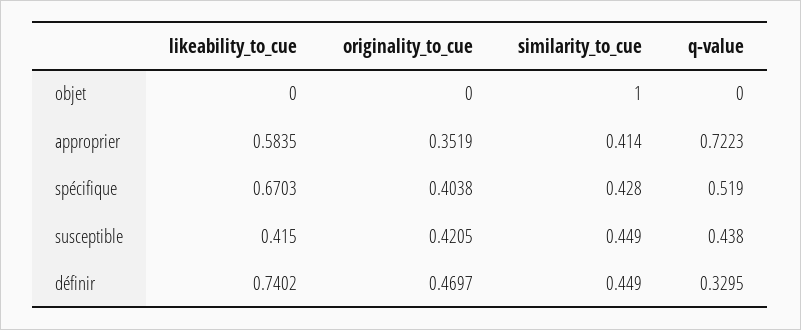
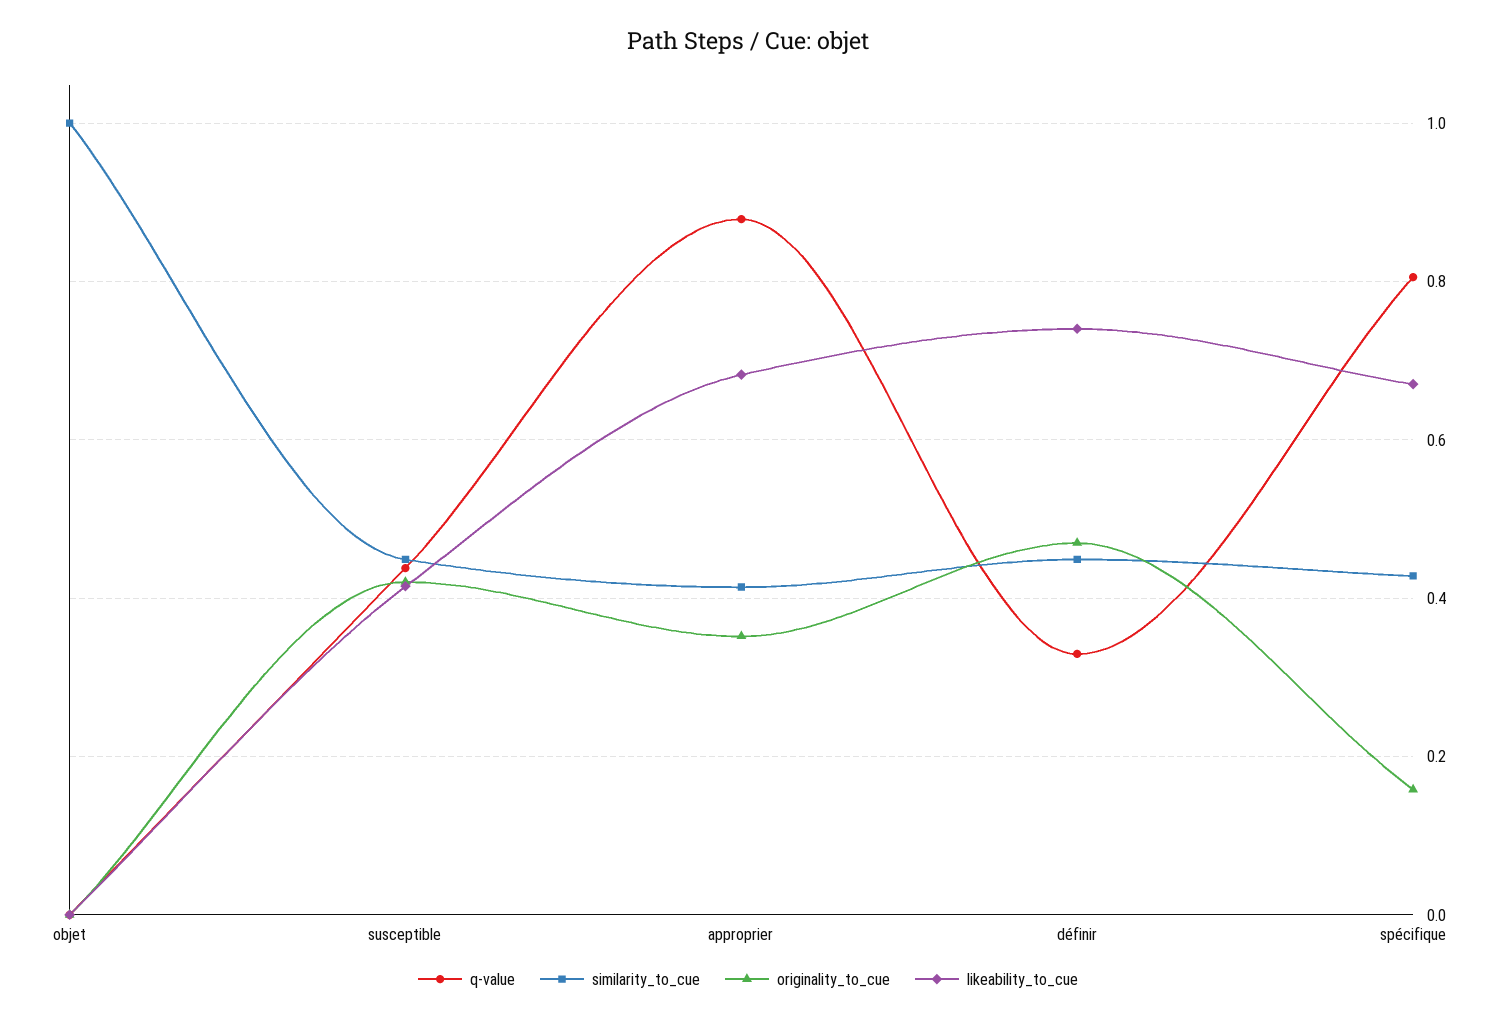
likeability_to_cue, approprier: 0.5835 -> 0.68
q-value, approprier: 0.7223 -> 0.88
originality_to_cue, spécifique: 0.4038 -> 0.16
q-value, spécifique: 0.519 -> 0.8

